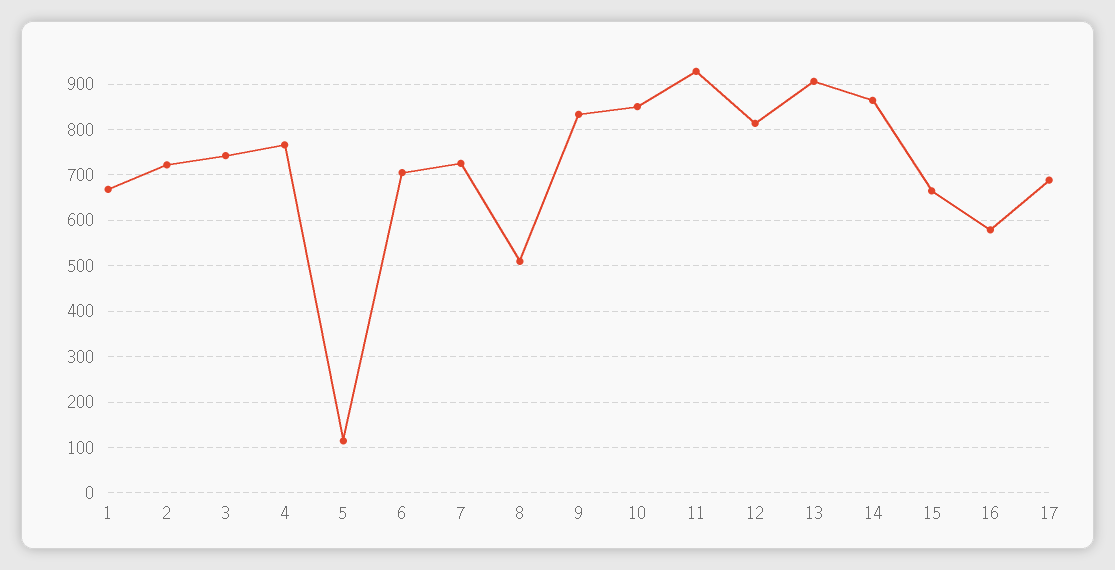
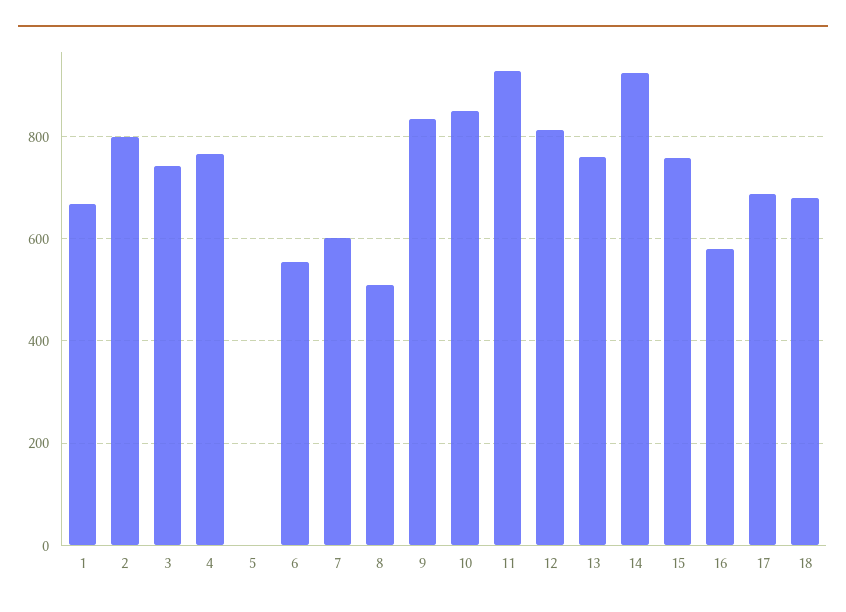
2: 720 -> 800
5: 120 -> 0
6: 700 -> 560
7: 720 -> 600
13: 900 -> 760
14: 860 -> 920
15: 660 -> 760
18: none -> 680

